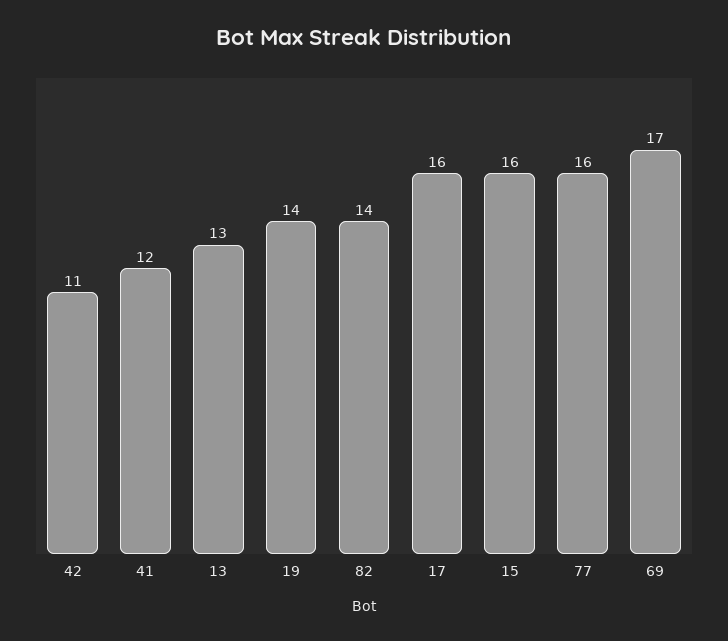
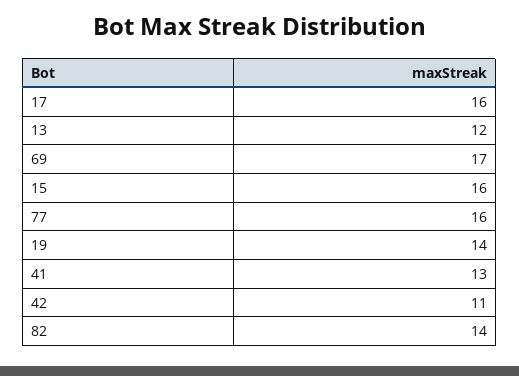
41: 12 -> 13
13: 13 -> 12

